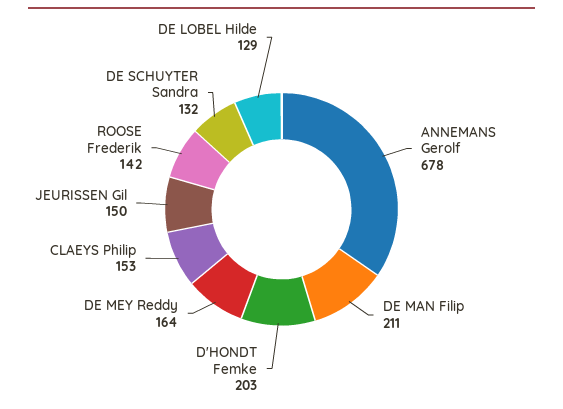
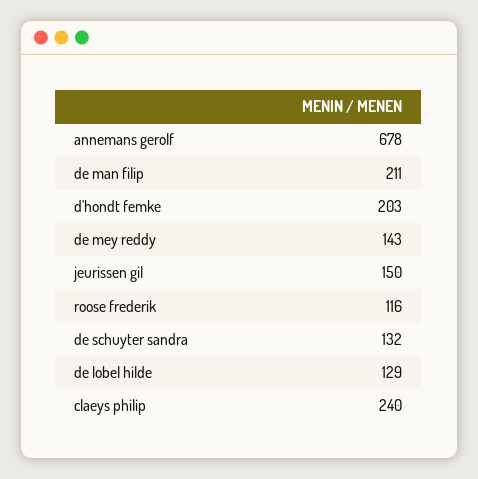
DE MEY Reddy: 164 -> 143
CLAEYS Philip: 153 -> 240
ROOSE Frederik: 142 -> 116

